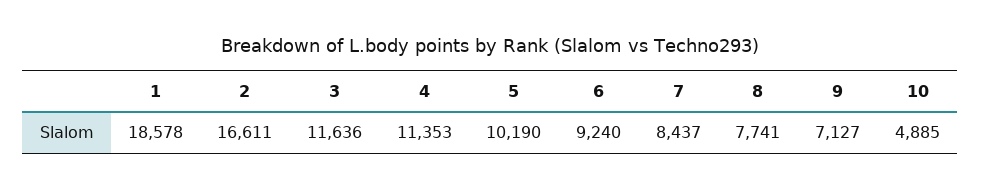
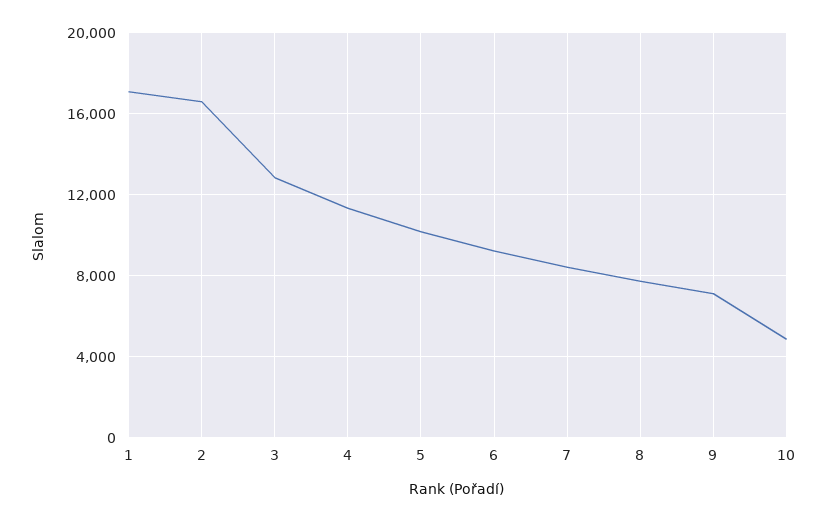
1: 18578 -> 17000
3: 11636 -> 13000

